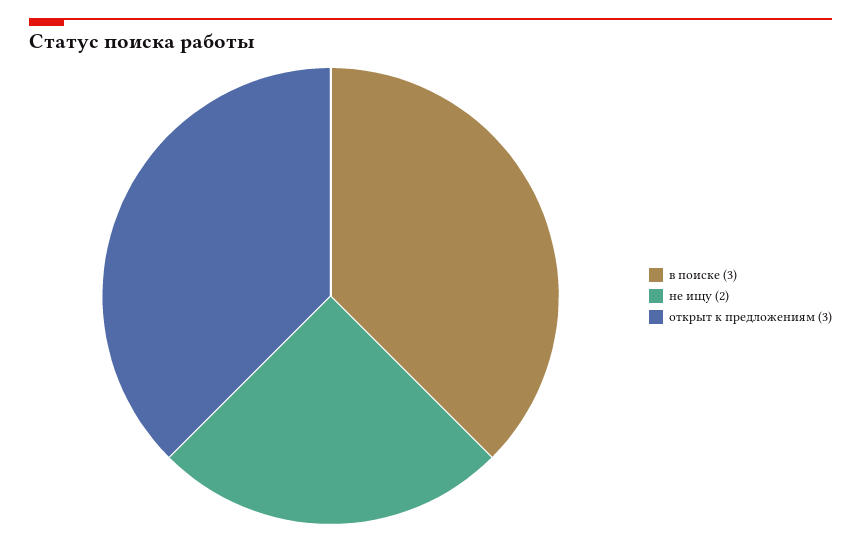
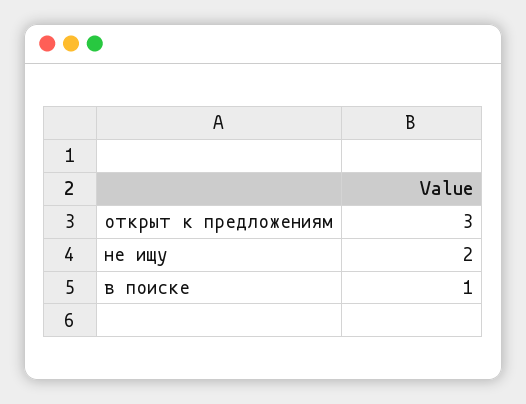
в поиске: 3 -> 1

